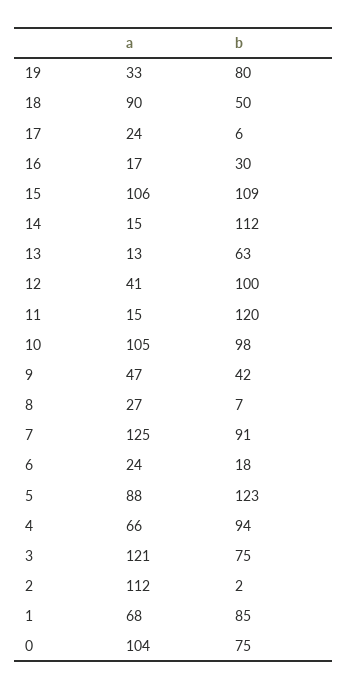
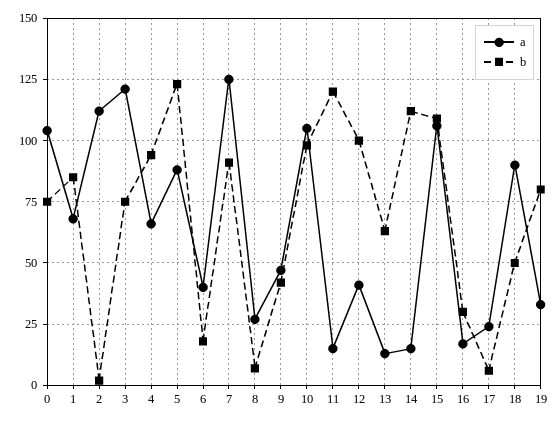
a, 6: 24 -> 40

